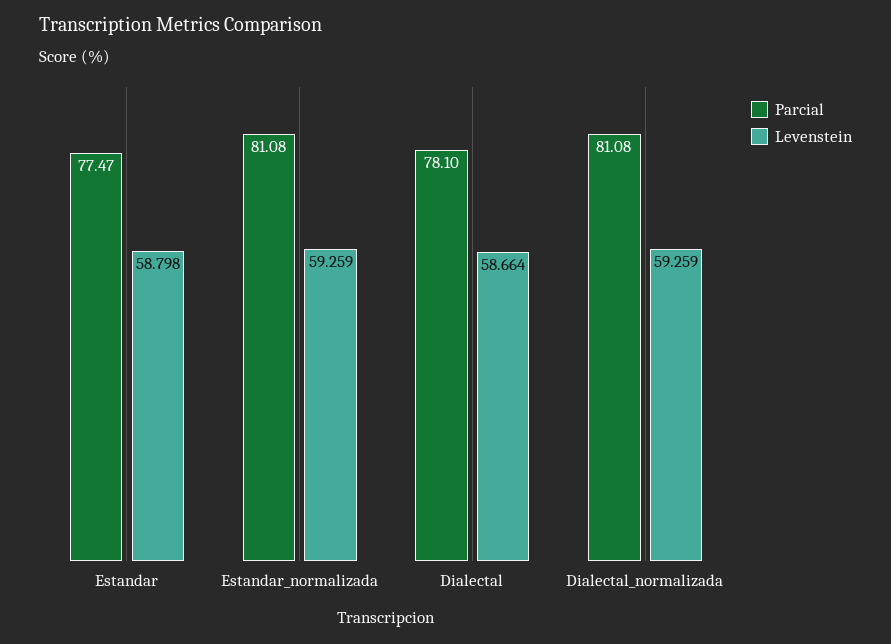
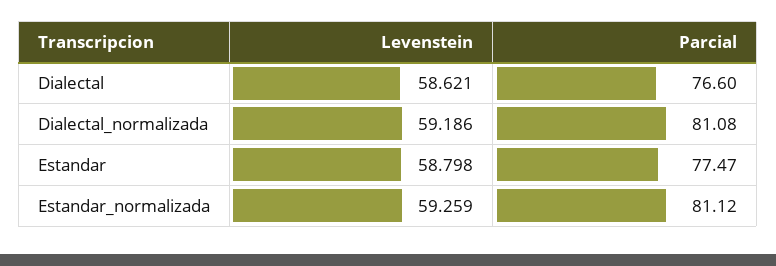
Parcial, Estandar_normalizada: 81.08 -> 81.12
Parcial, Dialectal: 78.1 -> 76.6
Levenstein, Dialectal: 58.664 -> 58.621
Levenstein, Dialectal_normalizada: 59.259 -> 59.186

